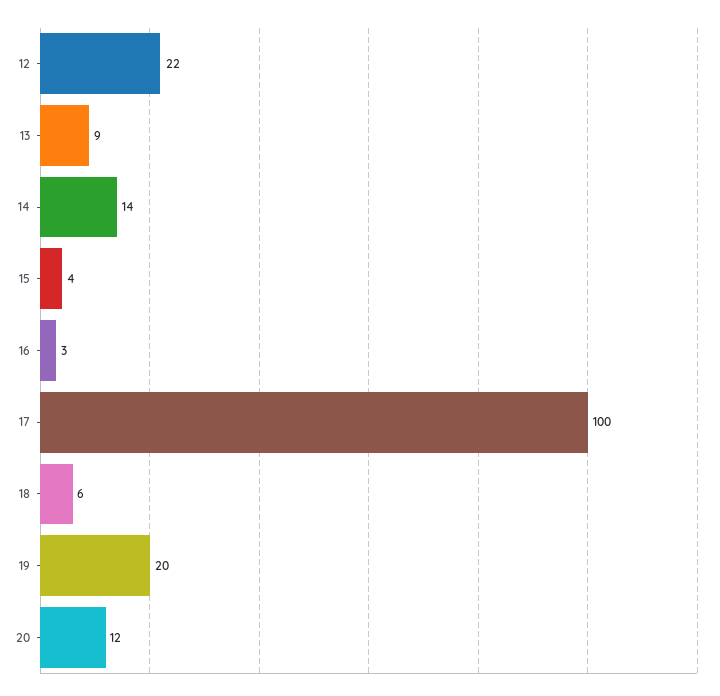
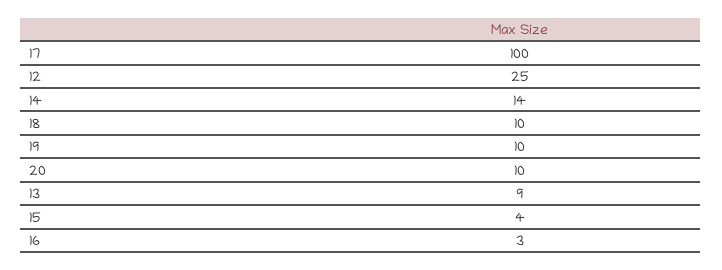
12: 22 -> 25
18: 6 -> 10
19: 20 -> 10
20: 12 -> 10

